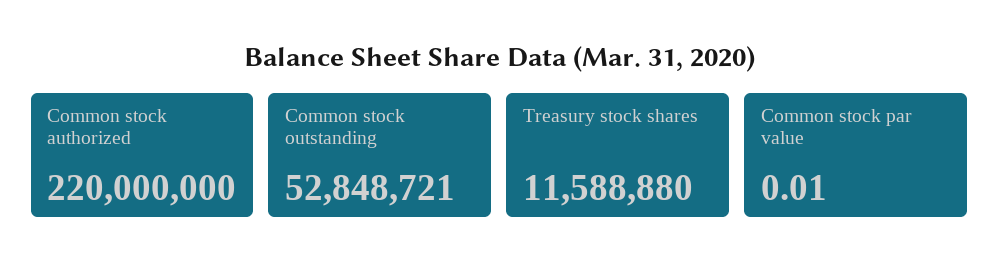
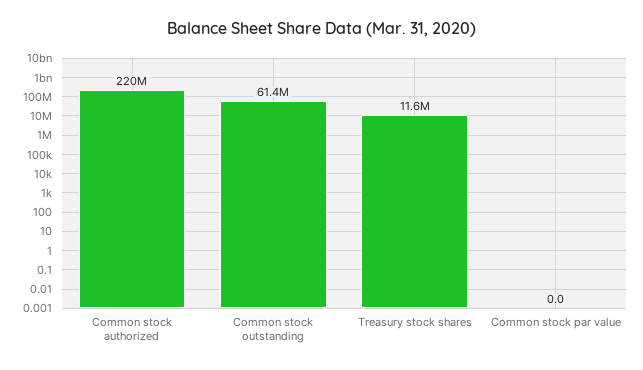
Common stock outstanding: 52848721 -> 61400000

